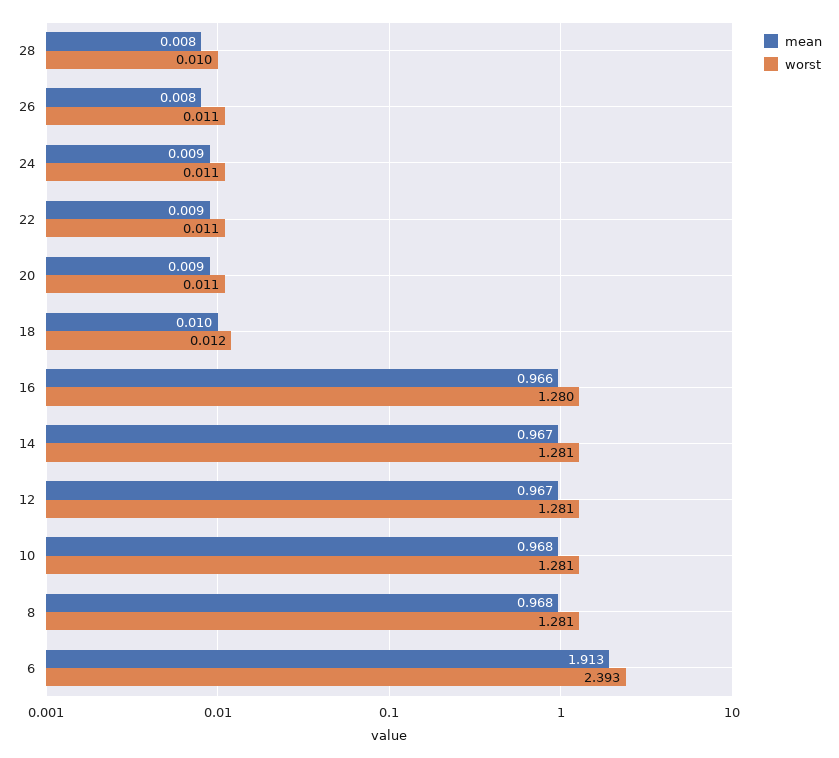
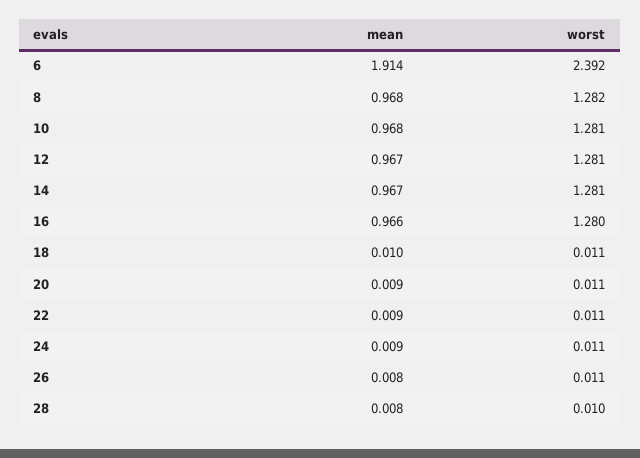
worst, 18: 0.012 -> 0.011
worst, 8: 1.281 -> 1.282
mean, 6: 1.913 -> 1.914
worst, 6: 2.393 -> 2.392

